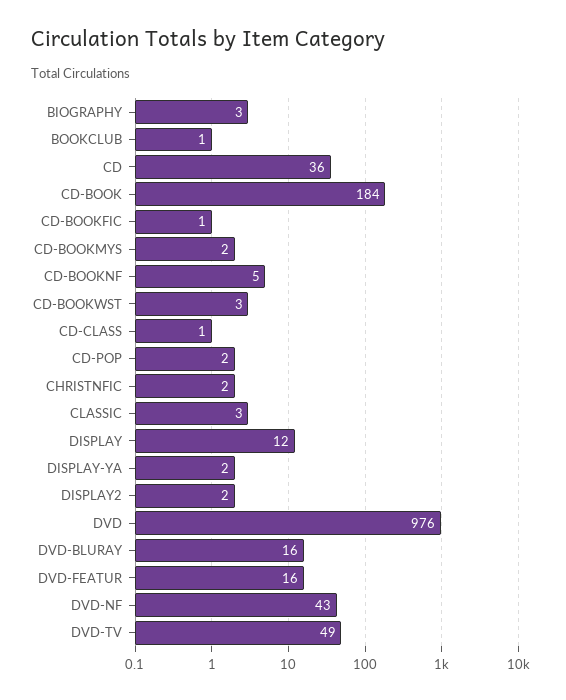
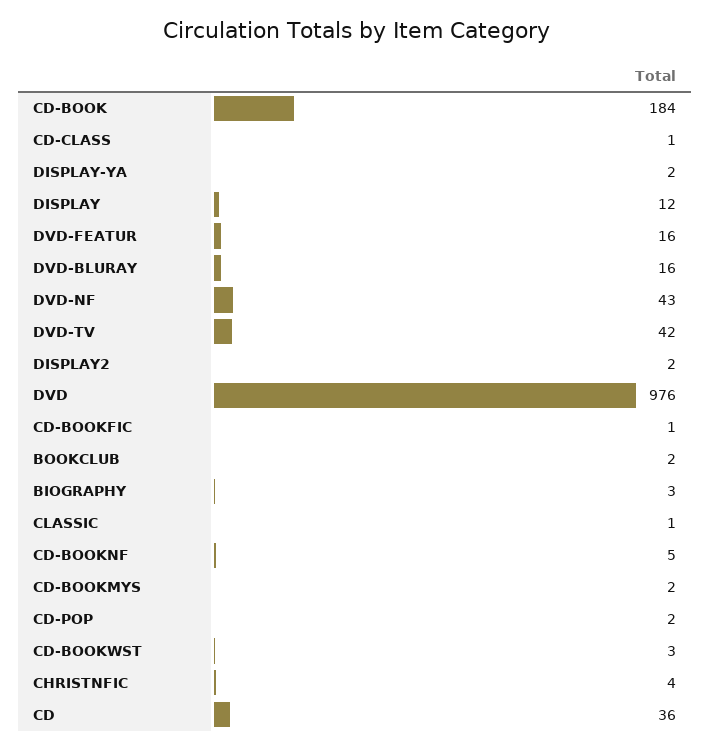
BOOKCLUB: 1 -> 2
CHRISTNFIC: 2 -> 4
CLASSIC: 3 -> 1
DVD-TV: 49 -> 42

